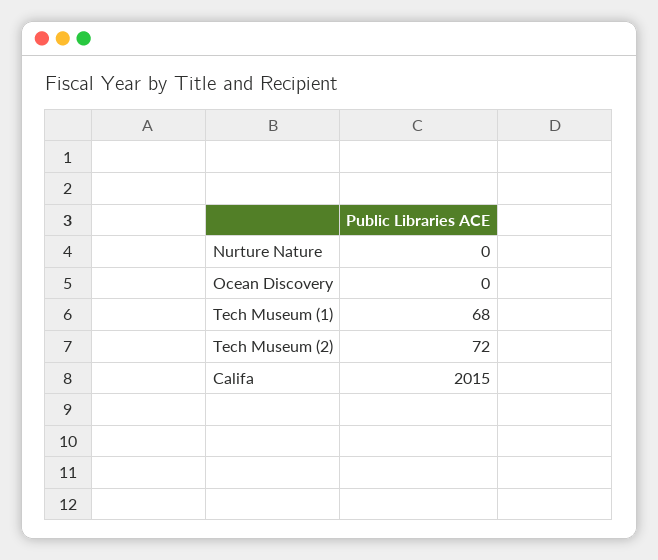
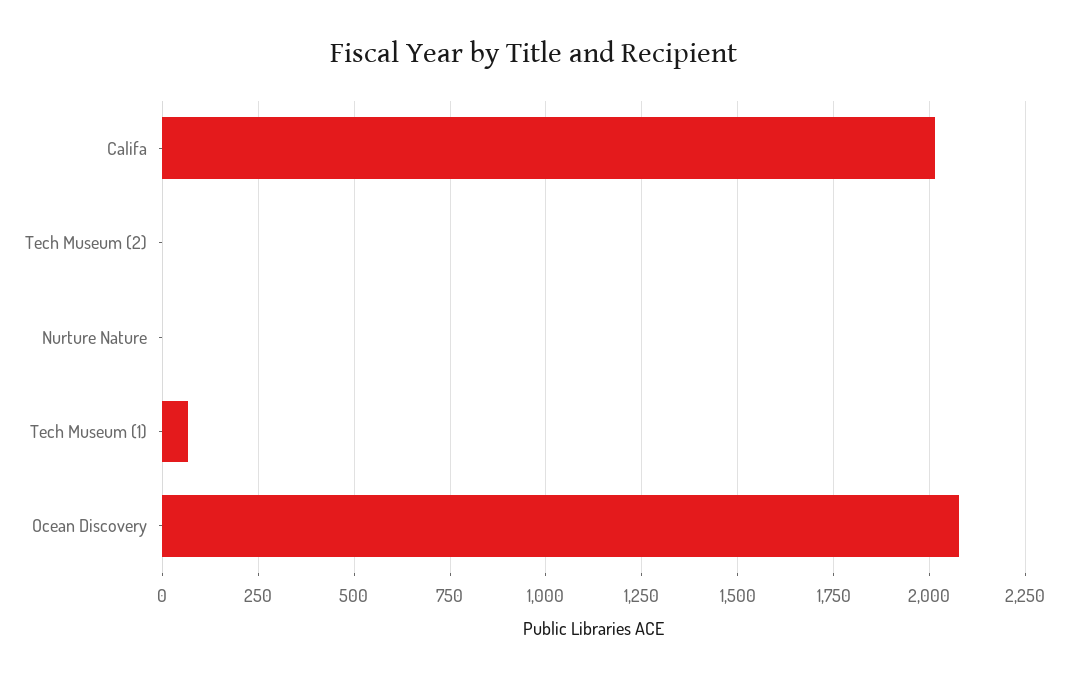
Ocean Discovery: 0 -> 2075
Tech Museum (2): 72 -> 0

